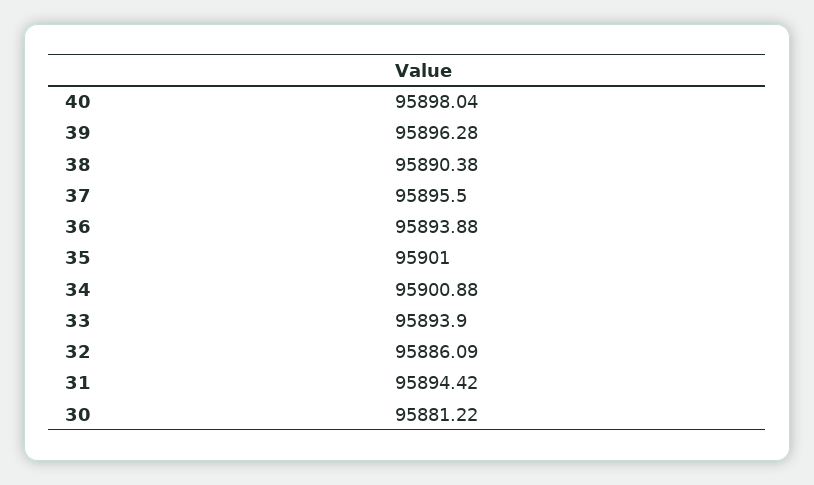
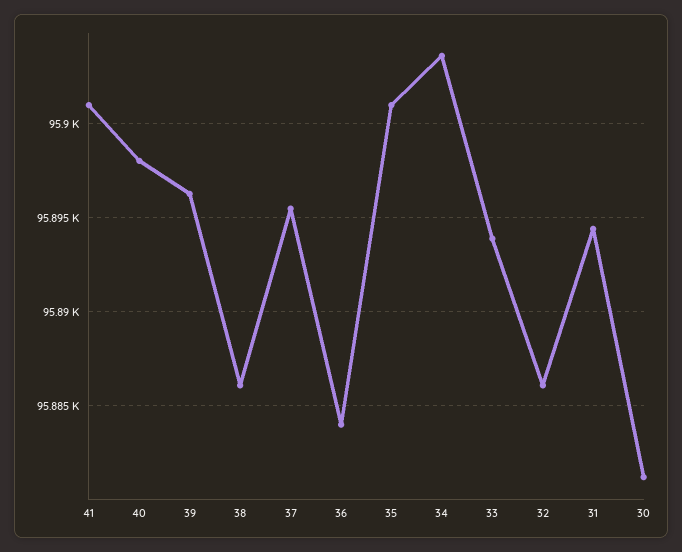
38: 95890.38 -> 95886
36: 95893.88 -> 95884
34: 95900.88 -> 95903.5
41: none -> 95901

